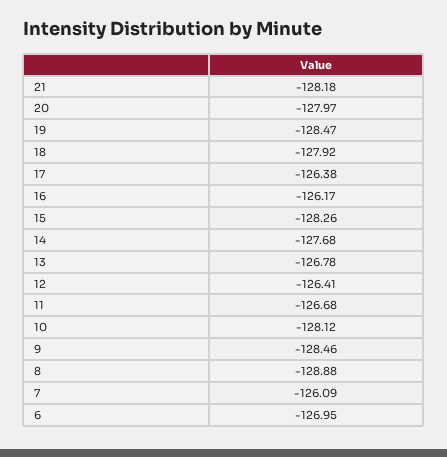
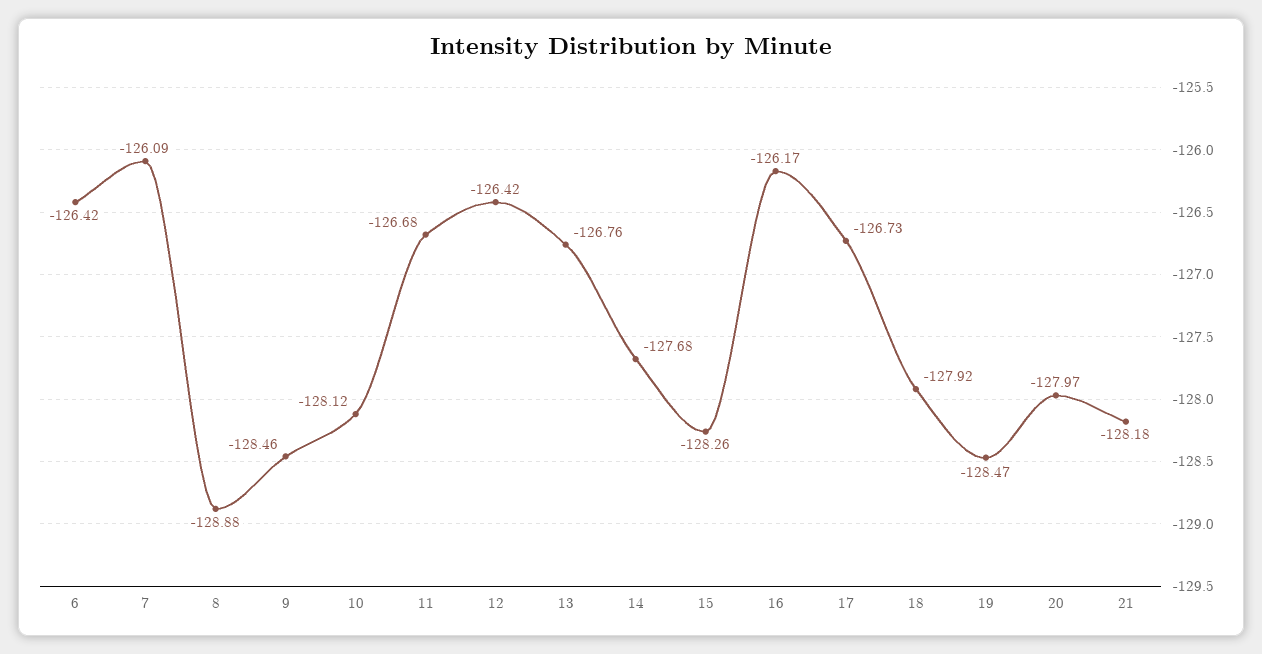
17: -126.38 -> -126.73
13: -126.78 -> -126.76
12: -126.41 -> -126.42
6: -126.95 -> -126.42

